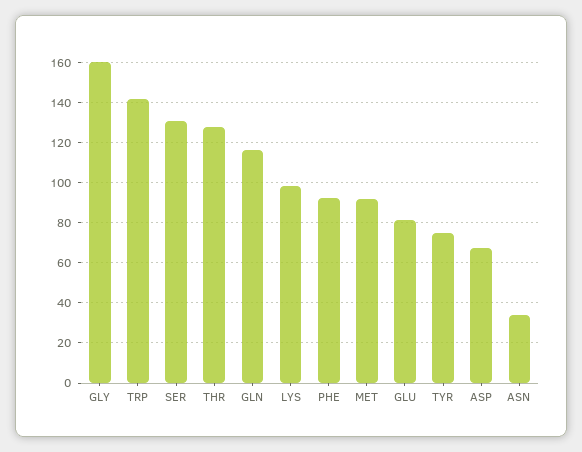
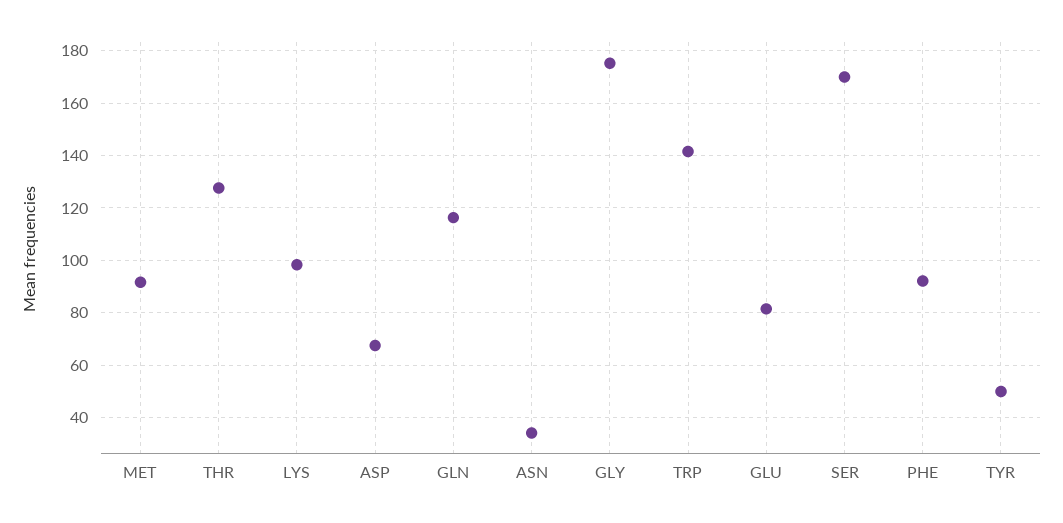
GLY: 160 -> 175
SER: 130 -> 170
TYR: 75 -> 50

